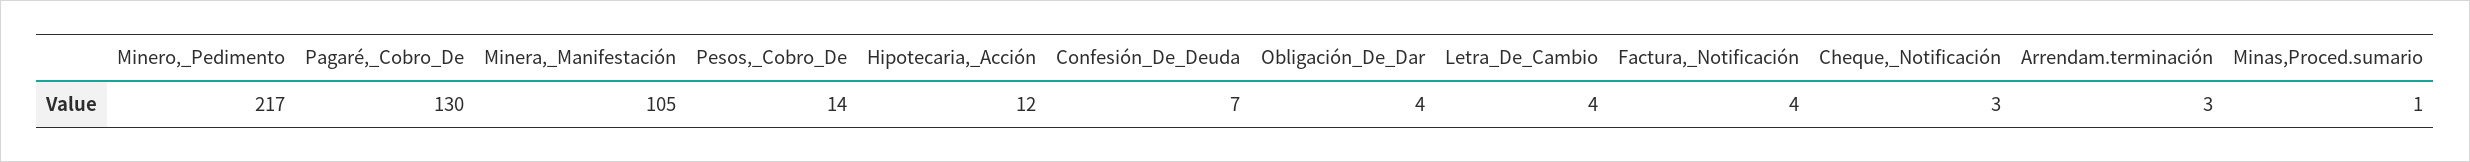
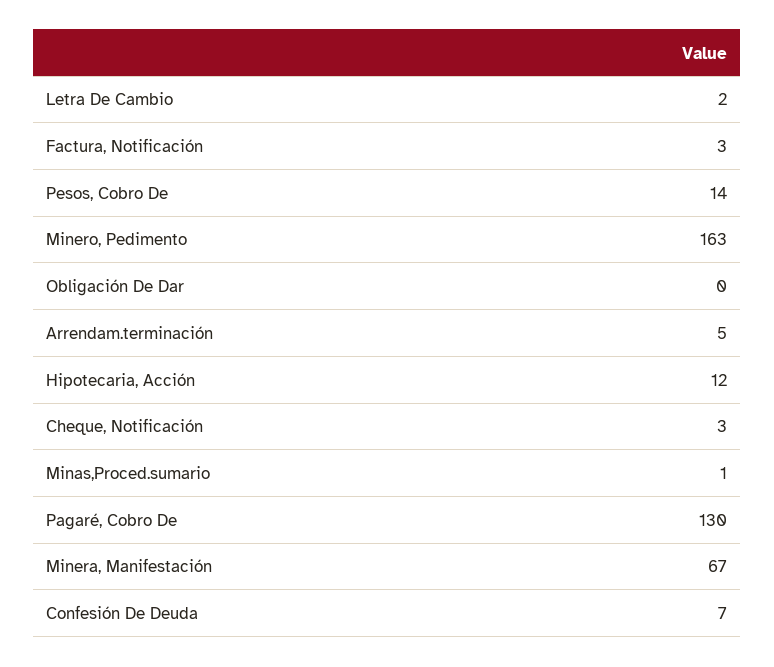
Minero,_Pedimento: 217 -> 163
Minera,_Manifestación: 105 -> 67
Obligación_De_Dar: 4 -> 0
Letra_De_Cambio: 4 -> 2
Factura,_Notificación: 4 -> 3
Arrendam.terminación: 3 -> 5

